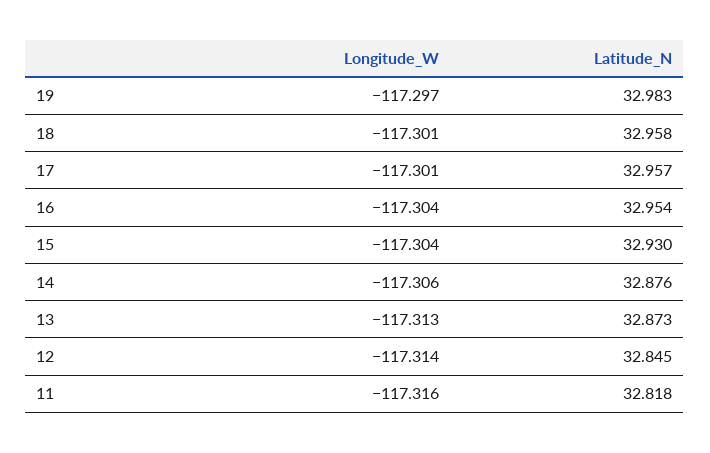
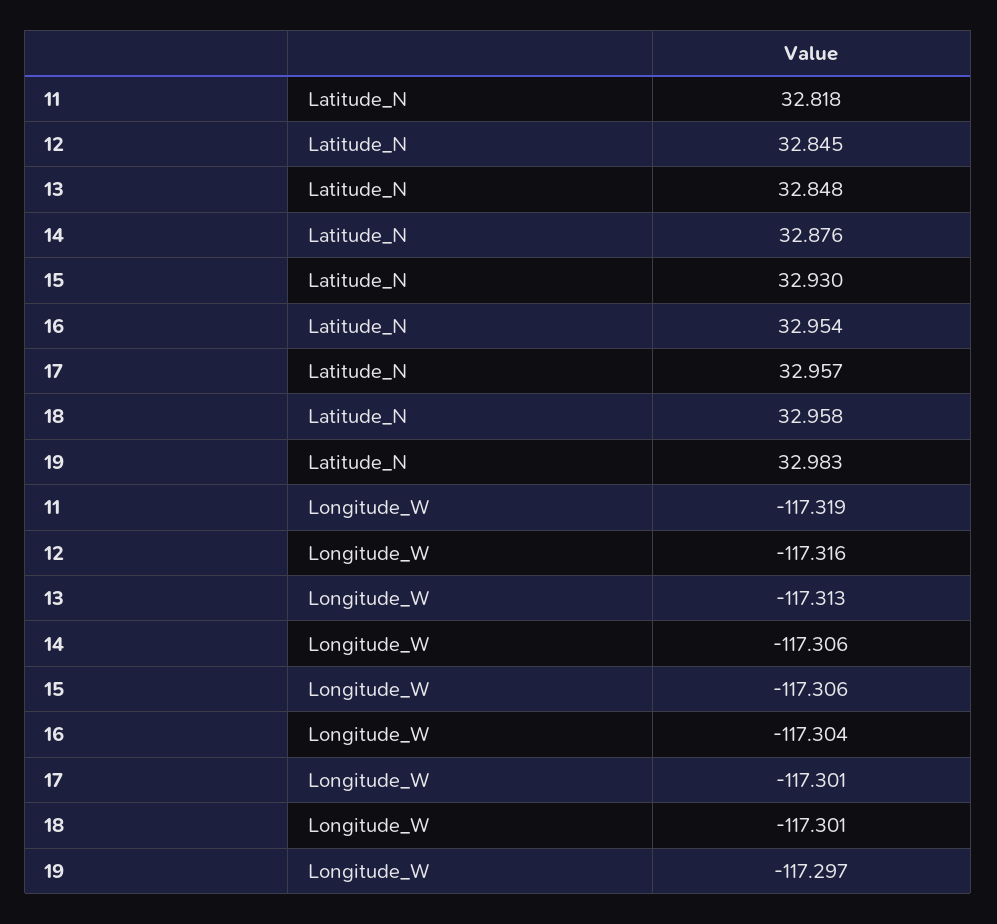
Longitude_W, 15: -117.304 -> -117.306
Latitude_N, 13: 32.873 -> 32.848
Longitude_W, 12: -117.314 -> -117.316
Longitude_W, 11: -117.316 -> -117.319

